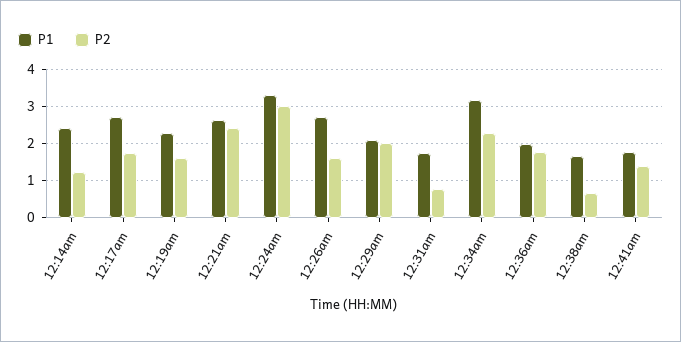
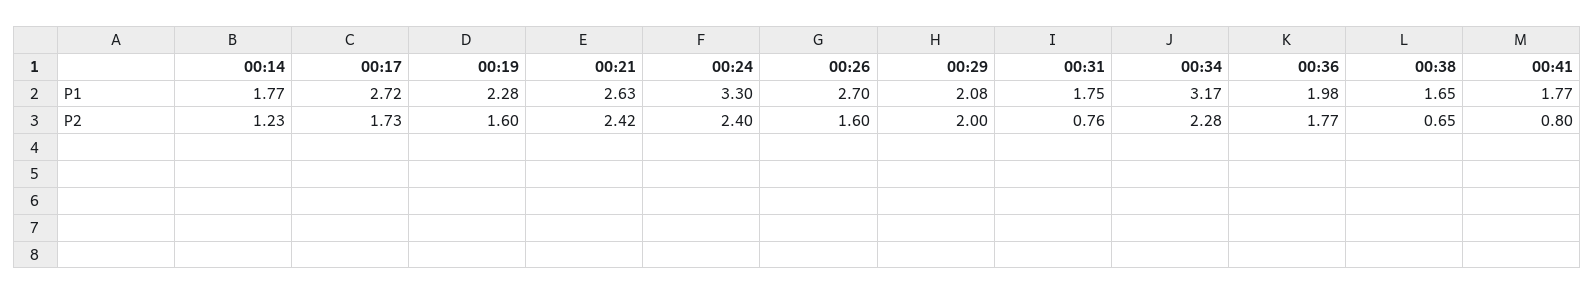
P1, 12:14am: 2.4 -> 1.77
P2, 12:24am: 3 -> 2.4
P2, 12:41am: 1.4 -> 0.8

